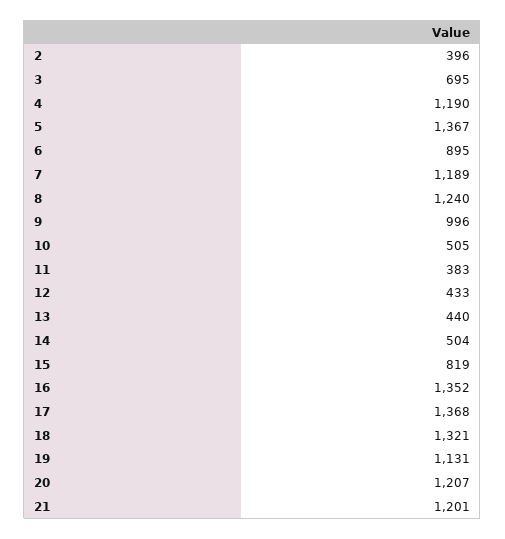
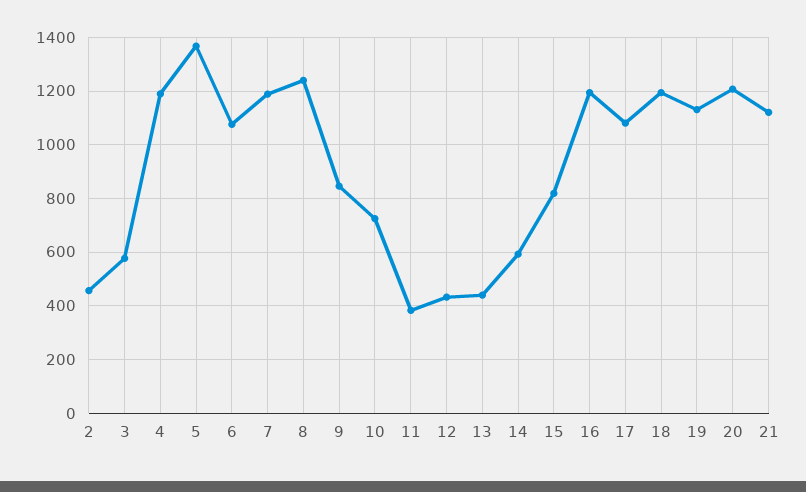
2: 396 -> 450
3: 695 -> 575
6: 895 -> 1075
9: 996 -> 850
10: 505 -> 725
14: 504 -> 600
16: 1352 -> 1200
17: 1368 -> 1075
18: 1321 -> 1200
21: 1201 -> 1125

